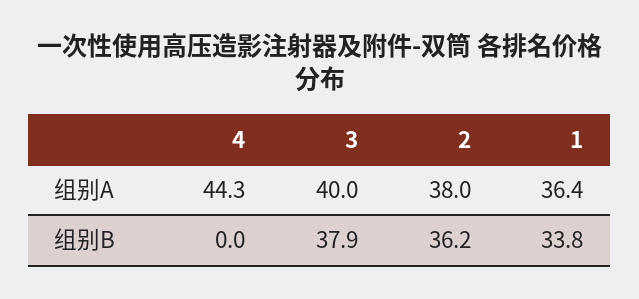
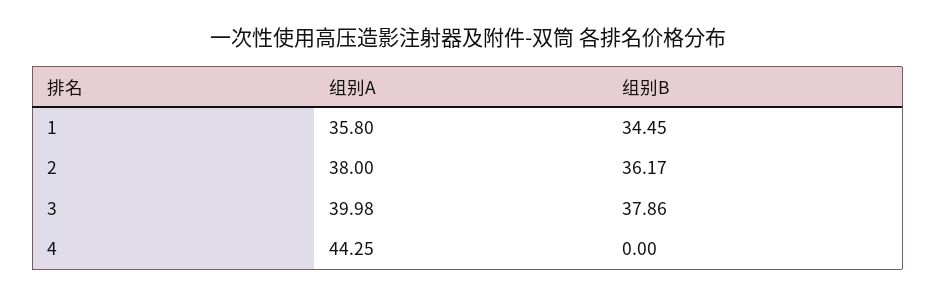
1, 组别A: 36.4 -> 35.8
1, 组别B: 33.8 -> 34.45

